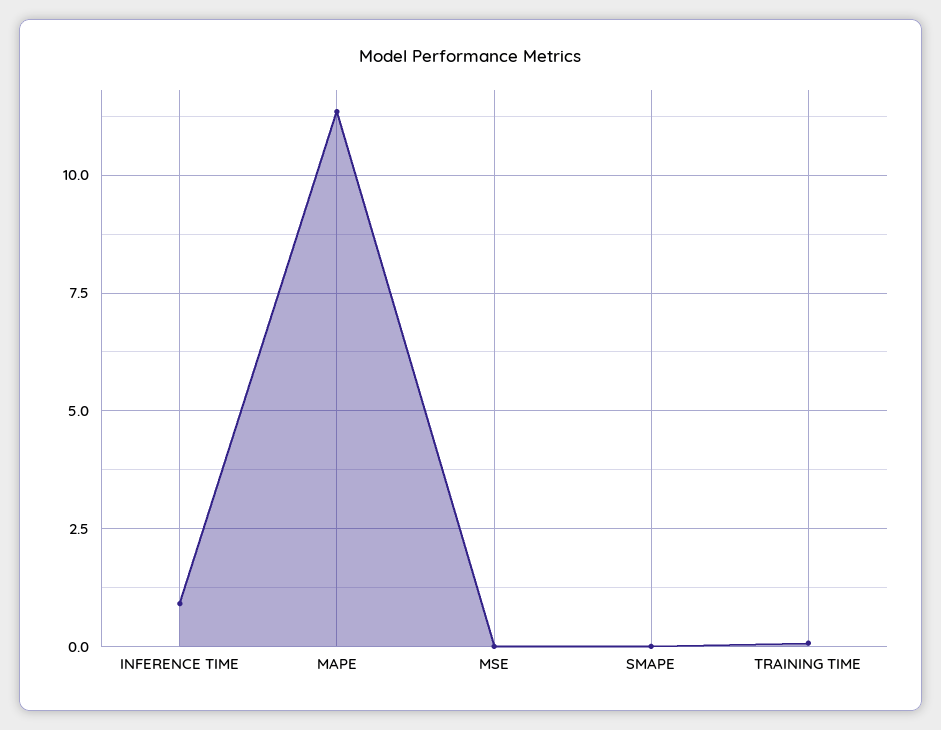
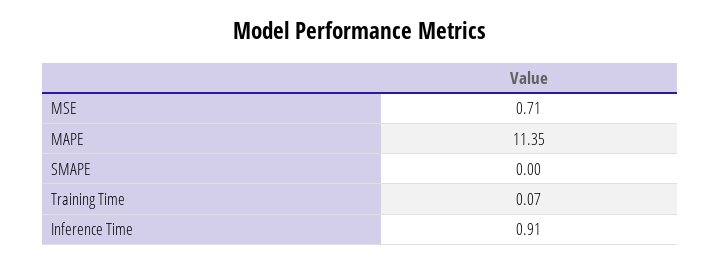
MSE: 0 -> 0.71

